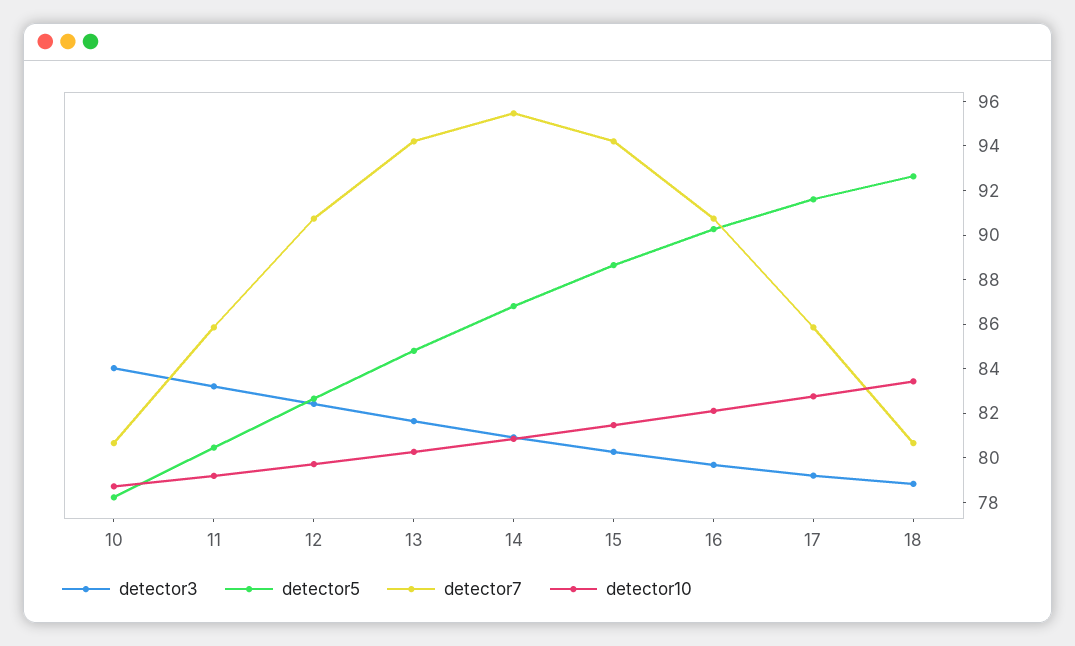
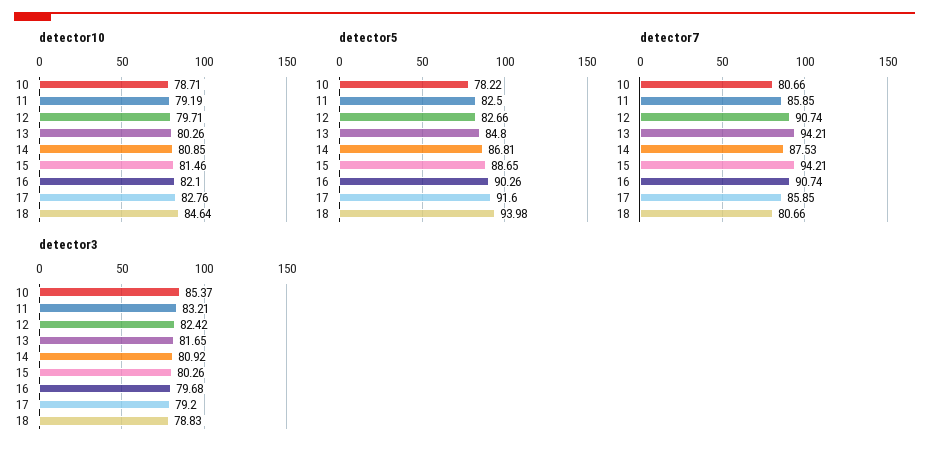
detector3, 10: 84 -> 85.37
detector5, 11: 80.5 -> 82.5
detector7, 14: 95.5 -> 87.53
detector5, 18: 92.5 -> 93.98
detector10, 18: 83.5 -> 84.64

